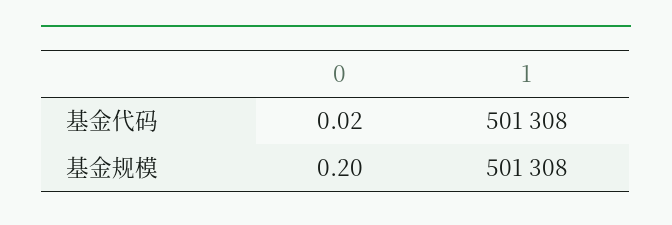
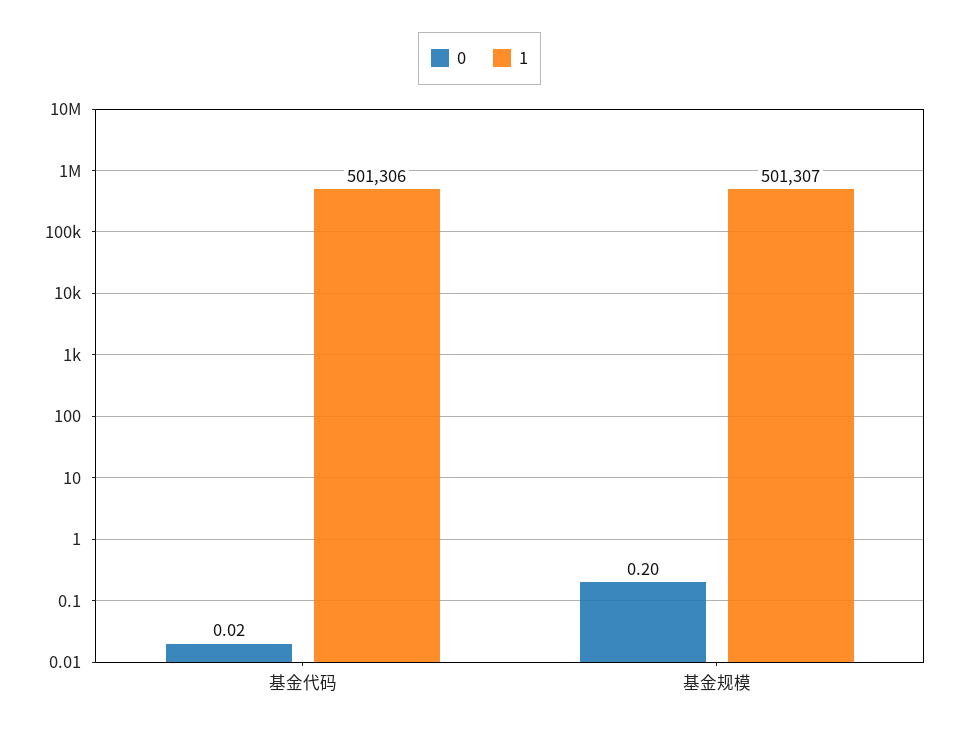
1, 基金代码: 501308 -> 501306
1, 基金规模: 501308 -> 501307

